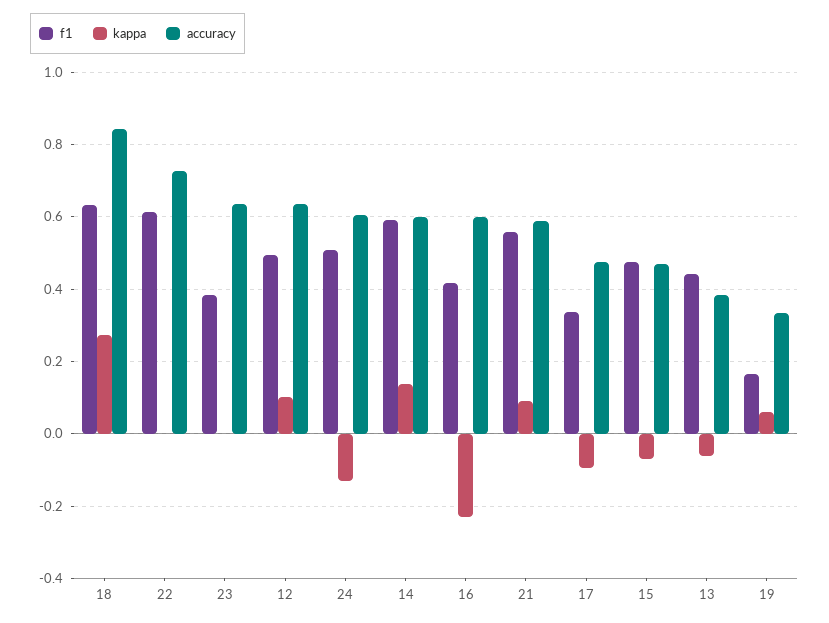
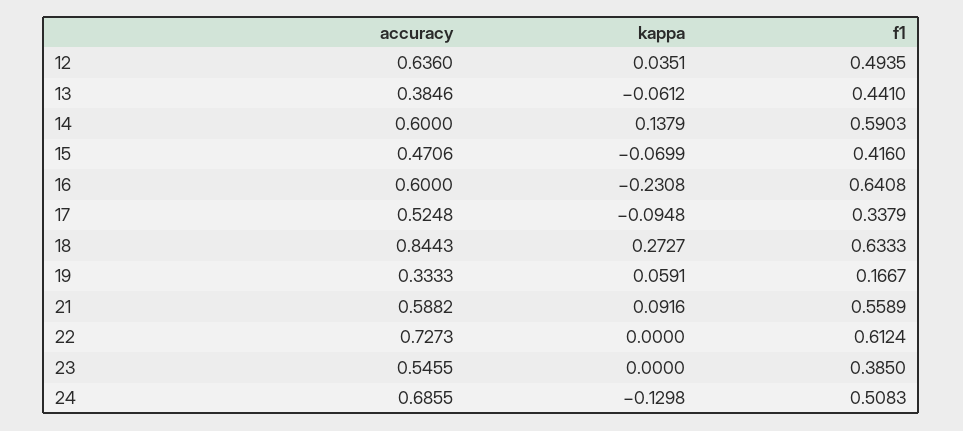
accuracy, 23: 0.64 -> 0.5455
kappa, 12: 0.1 -> 0.0351
accuracy, 24: 0.6 -> 0.6855
f1, 16: 0.42 -> 0.6408
accuracy, 17: 0.48 -> 0.5248
f1, 15: 0.48 -> 0.416

